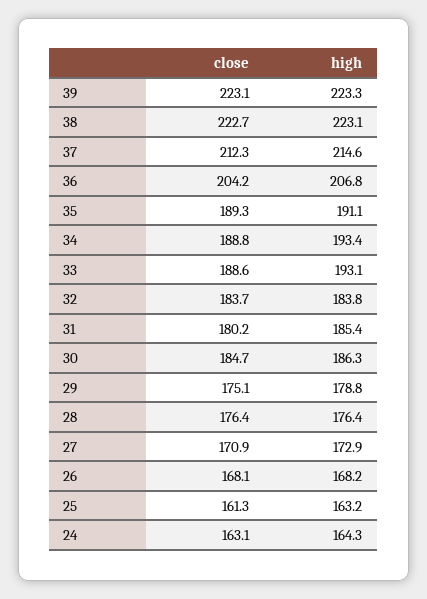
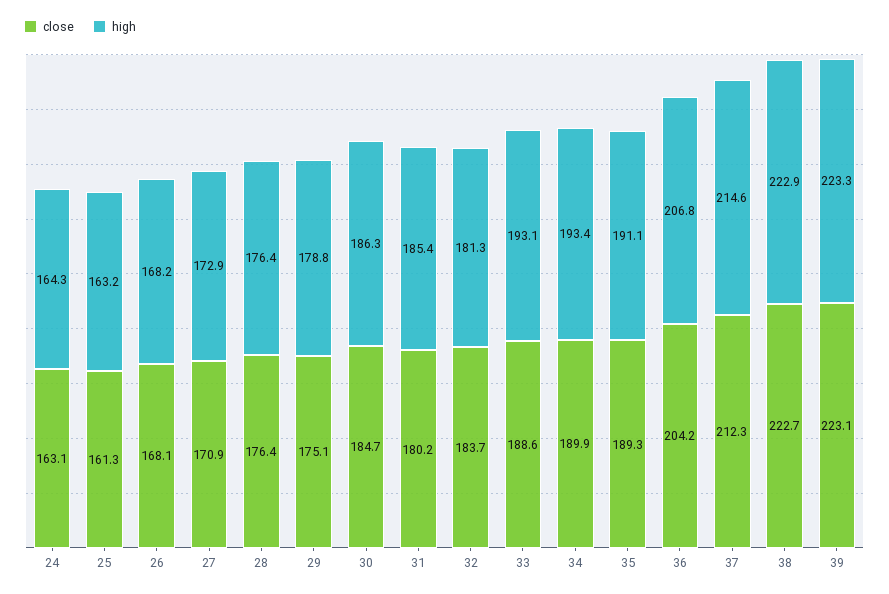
high, 38: 223.1 -> 222.9
close, 34: 188.8 -> 189.9
high, 32: 183.8 -> 181.3

